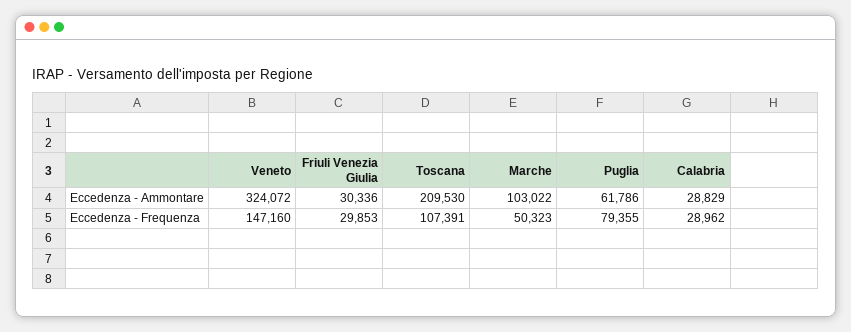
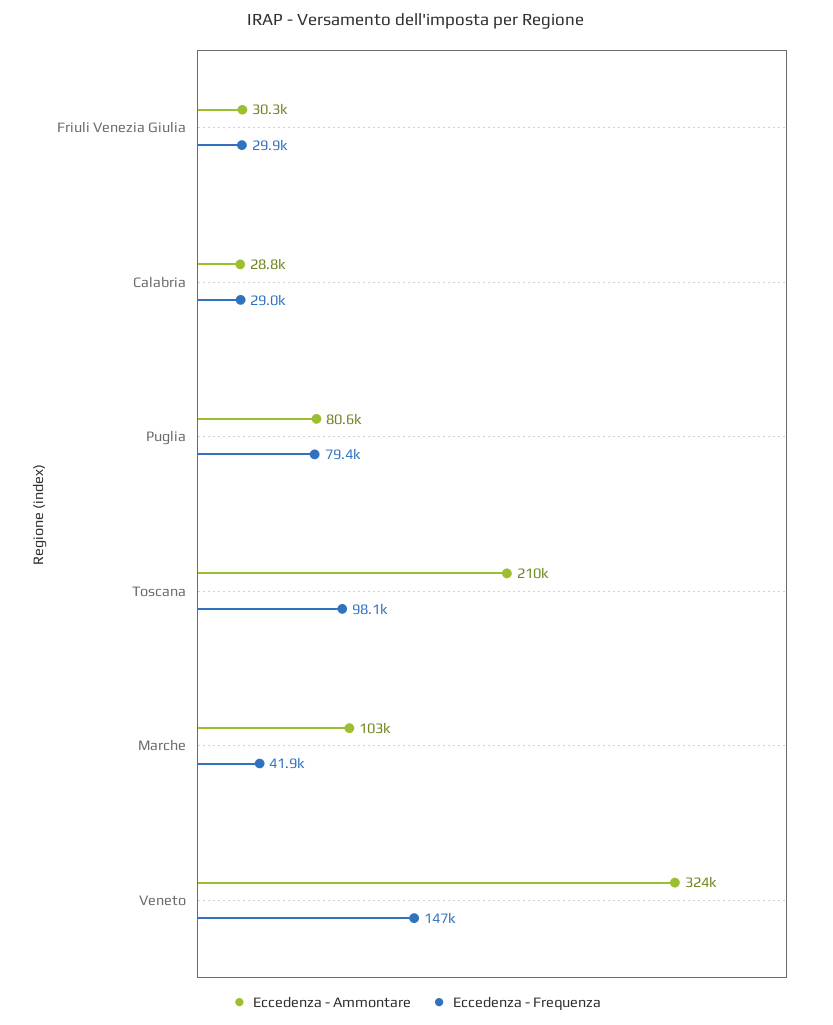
Eccedenza - Ammontare, Puglia: 61786 -> 80600
Eccedenza - Frequenza, Toscana: 107391 -> 98100
Eccedenza - Frequenza, Marche: 50323 -> 41900

